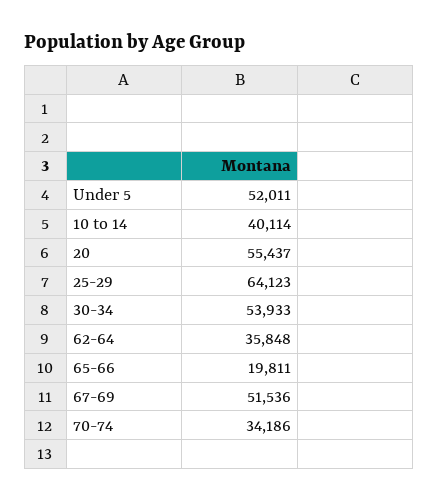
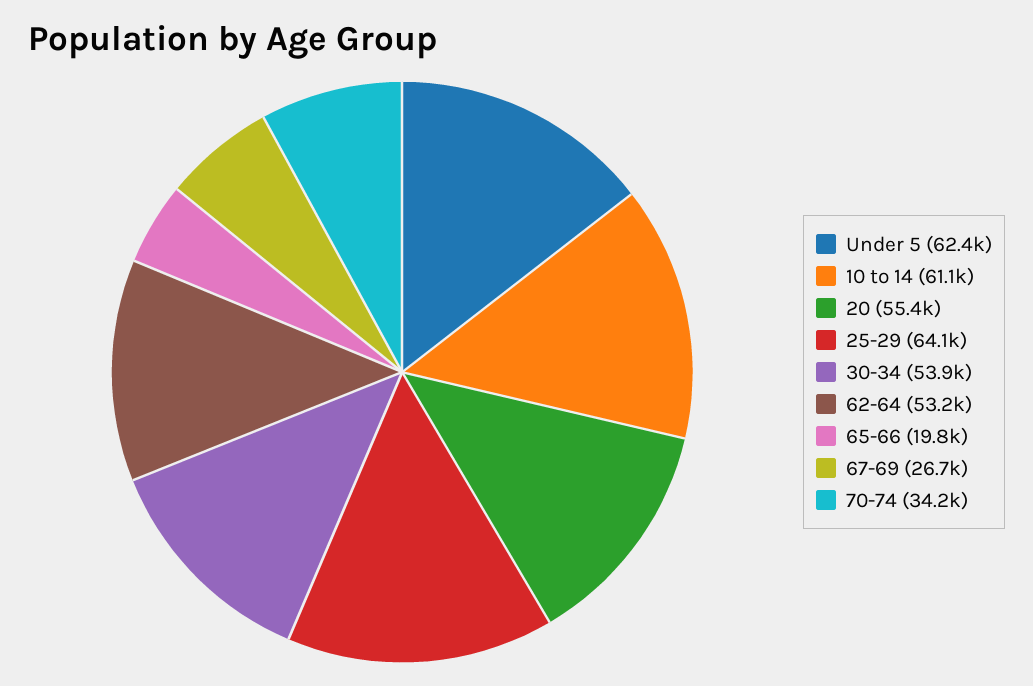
Under 5: 52011 -> 62400
10 to 14: 40114 -> 61100
62-64: 35848 -> 53200
67-69: 51536 -> 26700

